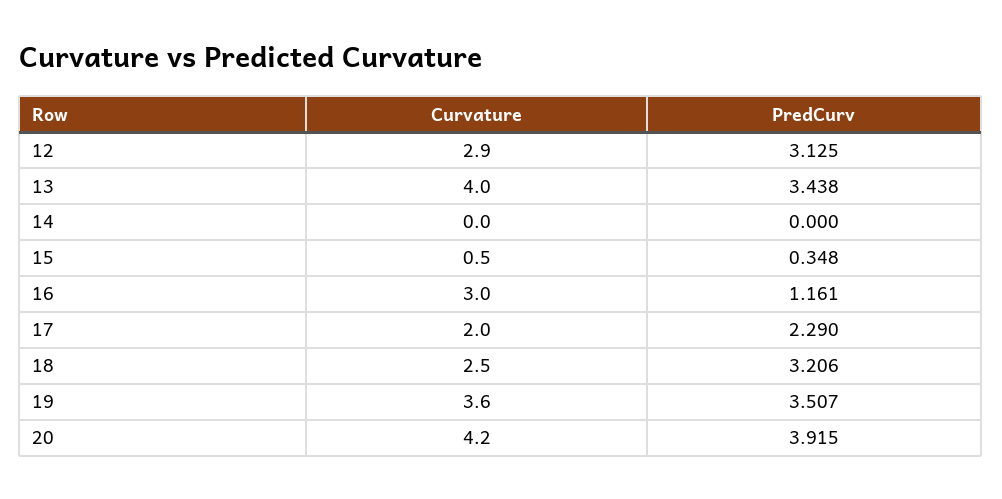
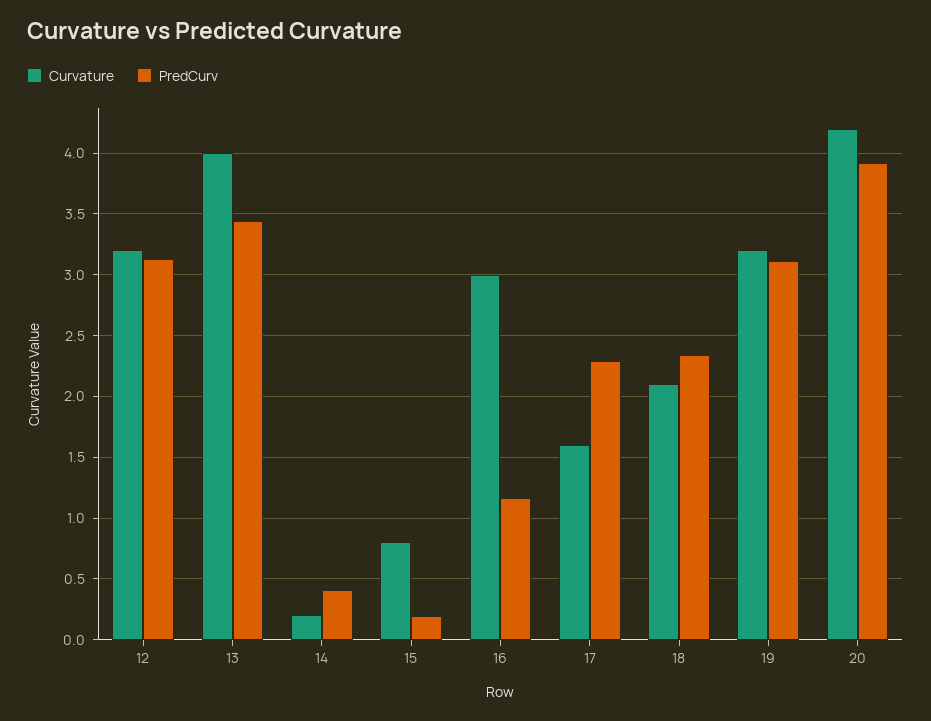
Curvature, 12: 2.9 -> 3.2
Curvature, 14: 0 -> 0.2
PredCurv, 14: 0 -> 0.4
Curvature, 15: 0.5 -> 0.8
PredCurv, 15: 0.348 -> 0.2
Curvature, 17: 2 -> 1.6
Curvature, 18: 2.5 -> 2.1
PredCurv, 18: 3.206 -> 2.35
Curvature, 19: 3.6 -> 3.2
PredCurv, 19: 3.507 -> 3.1

